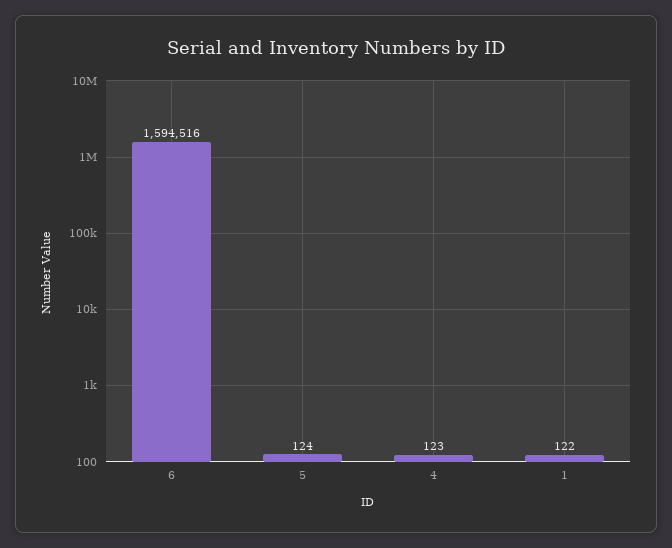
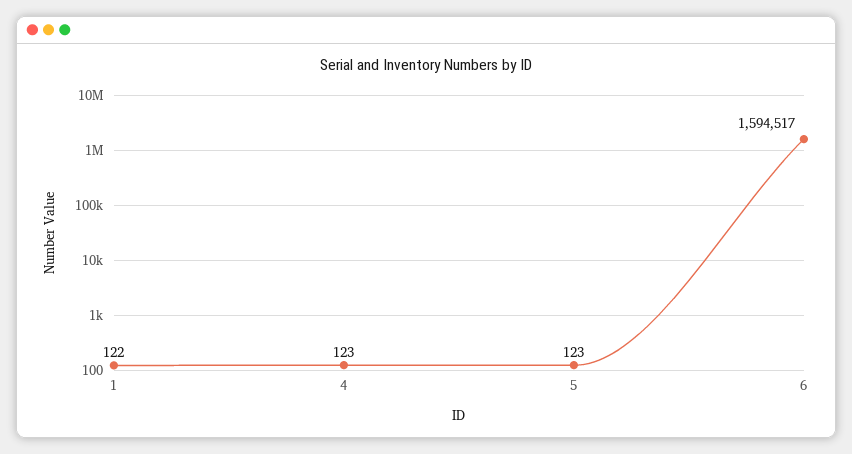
6: 1594516 -> 1594517
5: 124 -> 123

